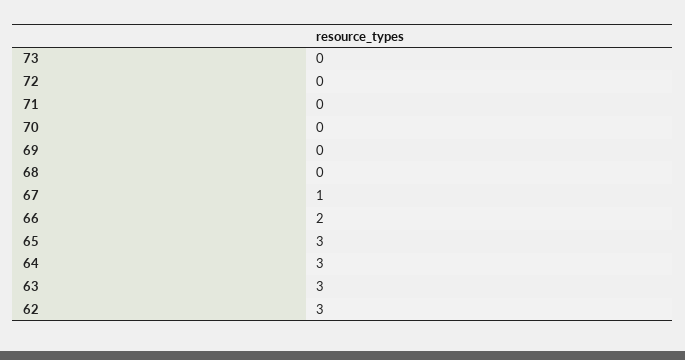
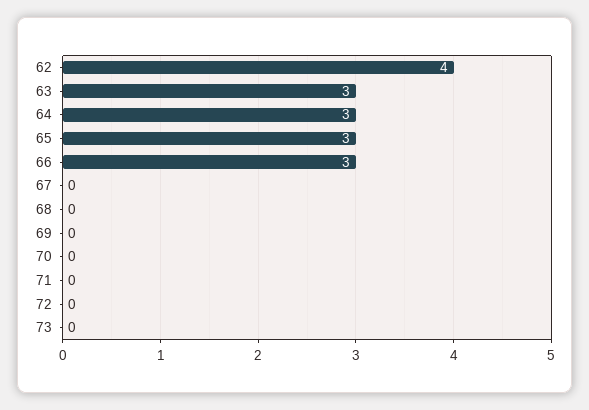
67: 1 -> 0
66: 2 -> 3
62: 3 -> 4

